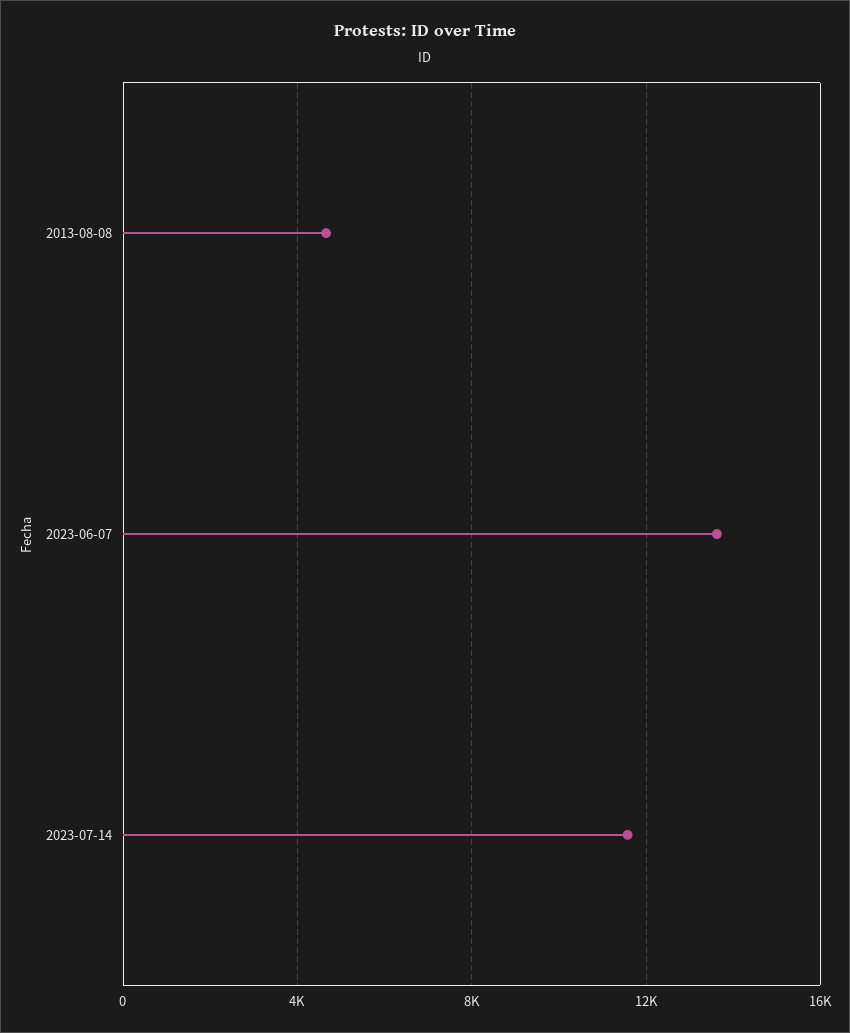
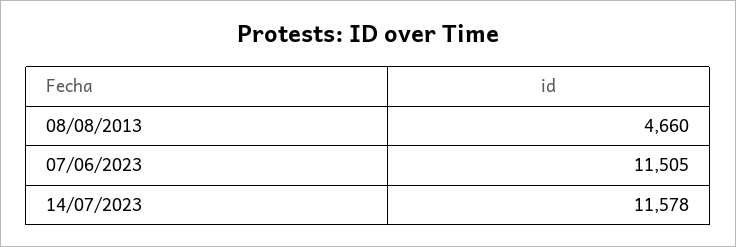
2023-06-07: 13500 -> 11505

